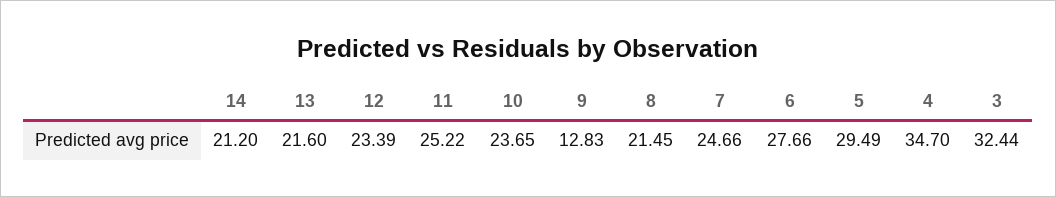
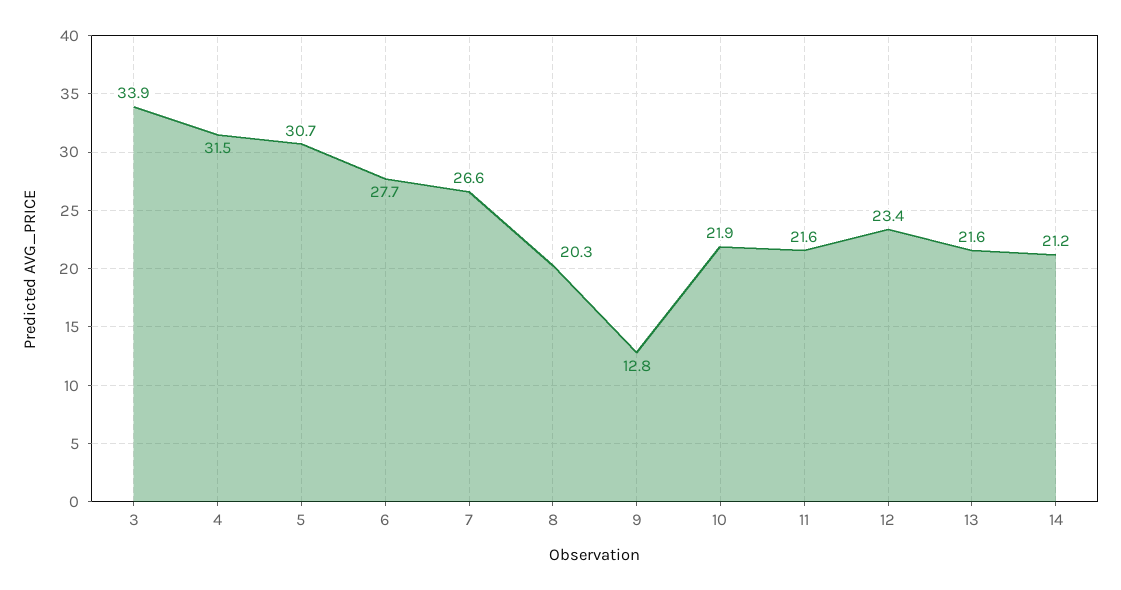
11: 25.22 -> 21.6
10: 23.65 -> 21.9
8: 21.45 -> 20.3
7: 24.66 -> 26.6
5: 29.49 -> 30.7
4: 34.7 -> 31.5
3: 32.44 -> 33.9

